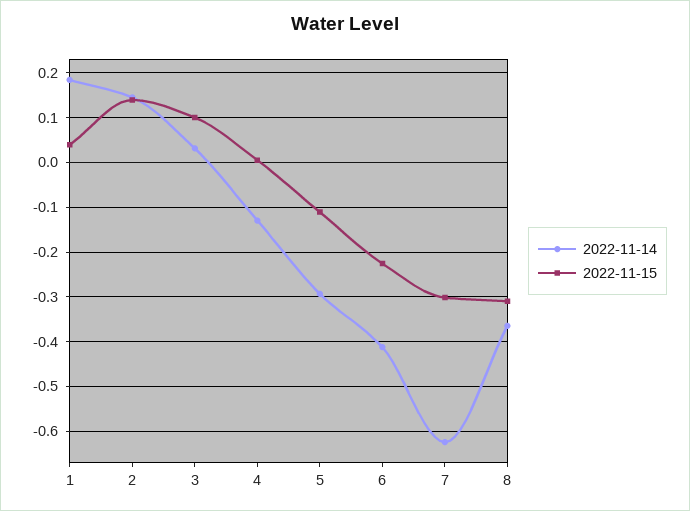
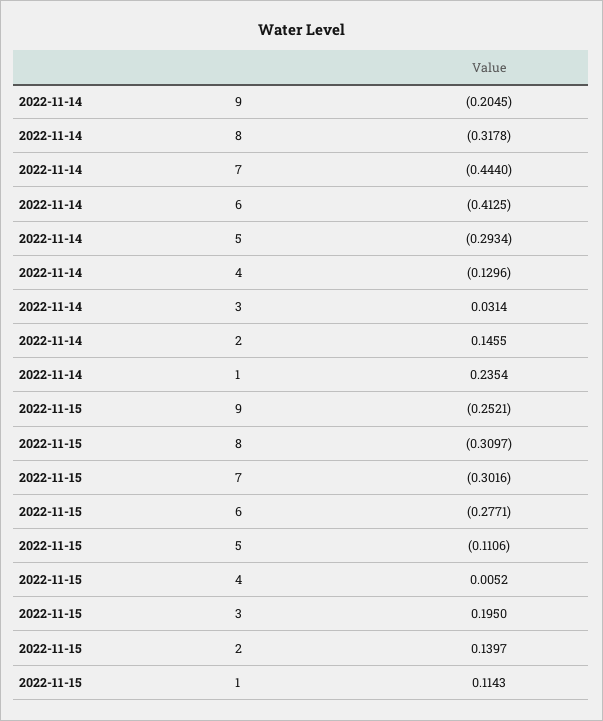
2022-11-14, 1: 0.18 -> 0.2354
2022-11-15, 1: 0.04 -> 0.1143
2022-11-15, 3: 0.1 -> 0.195
2022-11-15, 6: -0.22 -> -0.2771
2022-11-14, 7: -0.62 -> -0.444
2022-11-14, 8: -0.36 -> -0.3178
2022-11-14, 9: none -> -0.2045
2022-11-15, 9: none -> -0.2521

